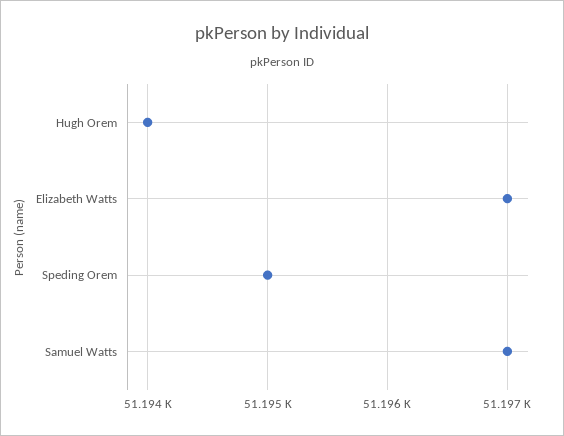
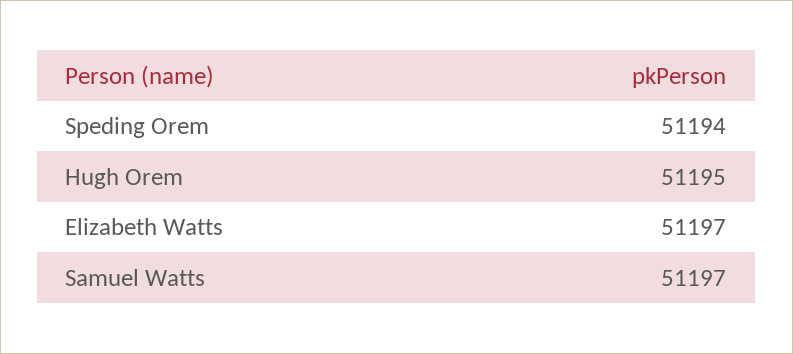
Hugh Orem: 51194 -> 51195
Speding Orem: 51195 -> 51194

